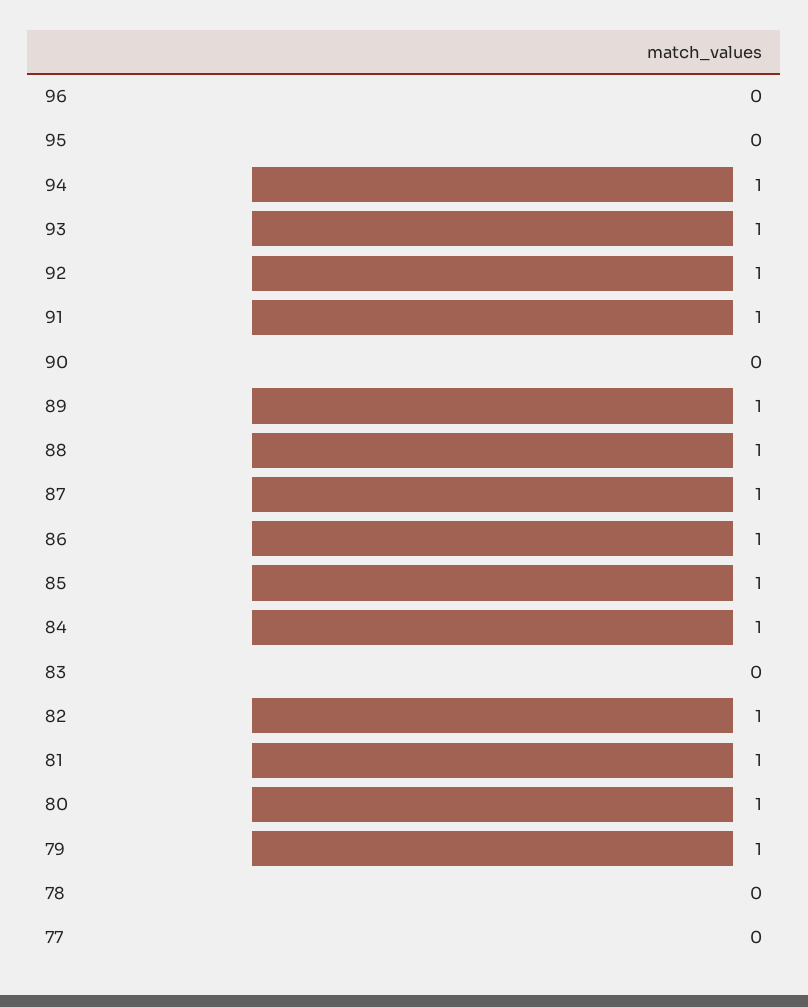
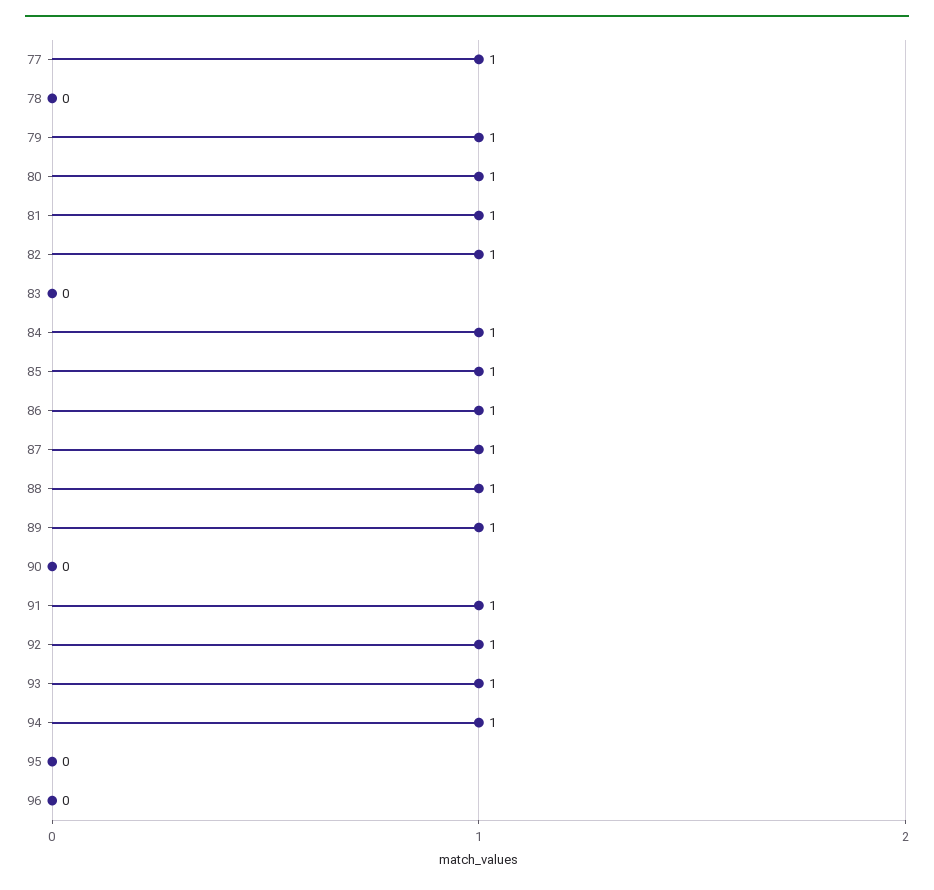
77: 0 -> 1

